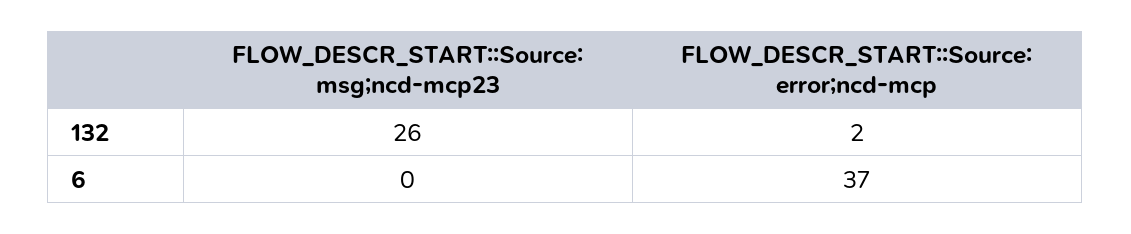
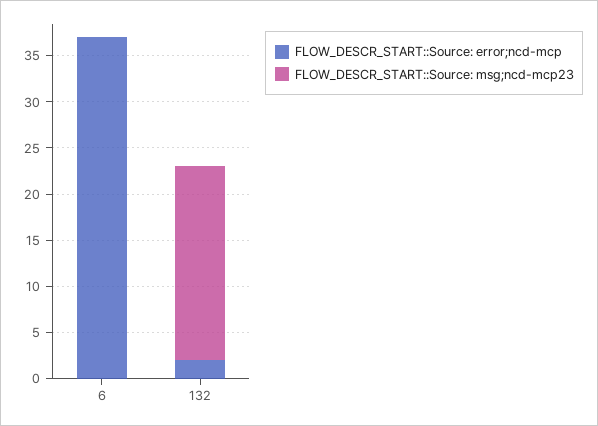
FLOW_DESCR_START::Source: msg;ncd-mcp23, 132: 26 -> 21

